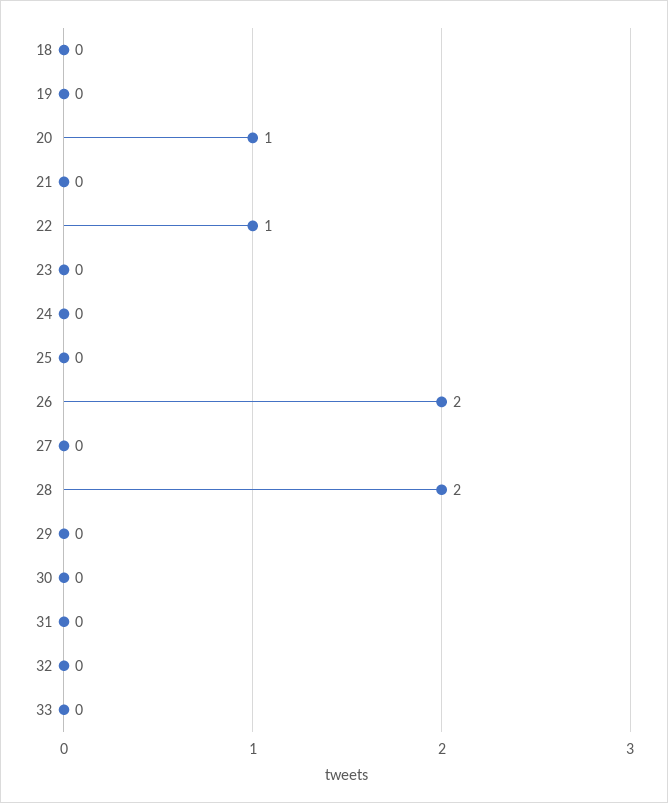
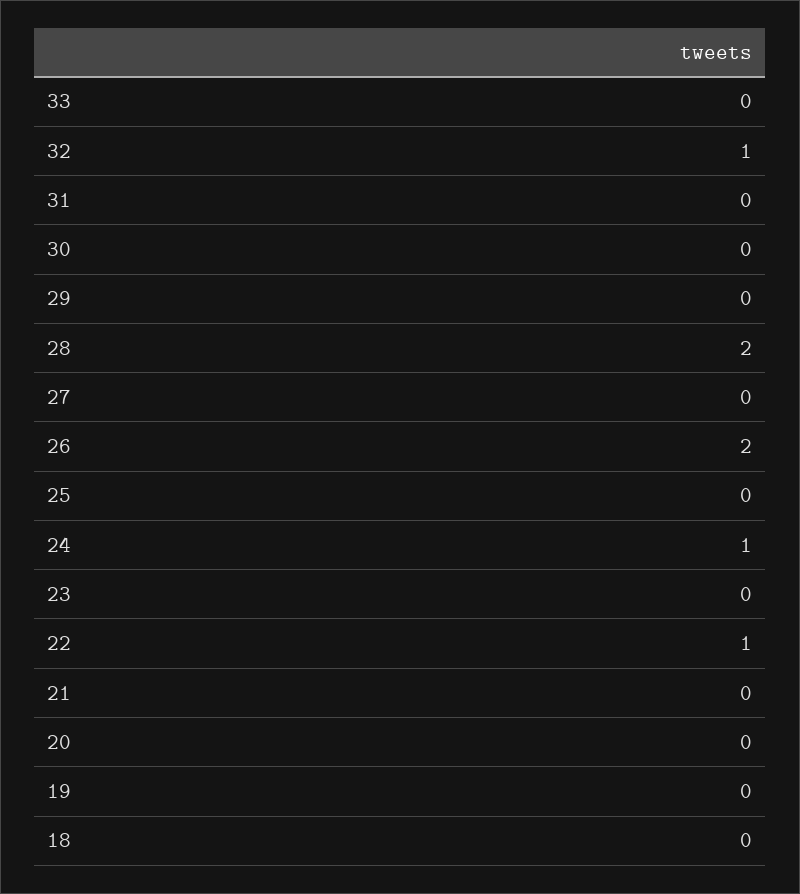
20: 1 -> 0
24: 0 -> 1
32: 0 -> 1

